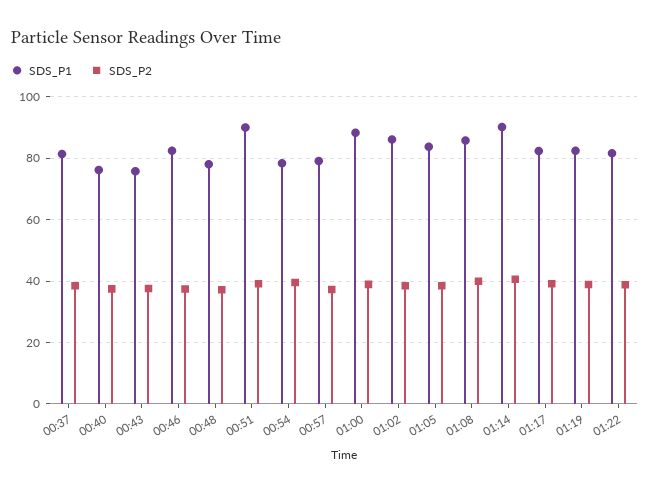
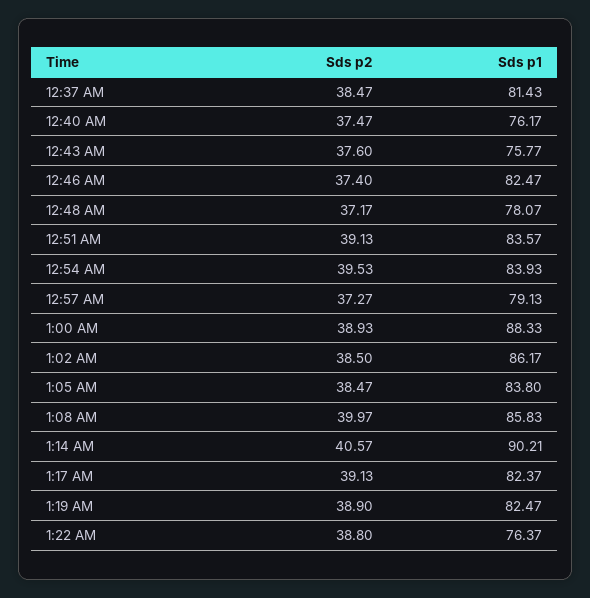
SDS_P1, 00:51: 90 -> 83.57
SDS_P1, 00:54: 78 -> 83.93
SDS_P1, 01:22: 82 -> 76.37

